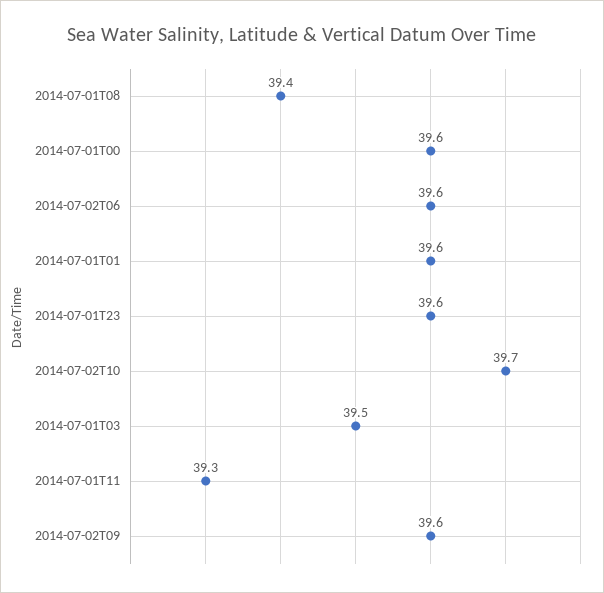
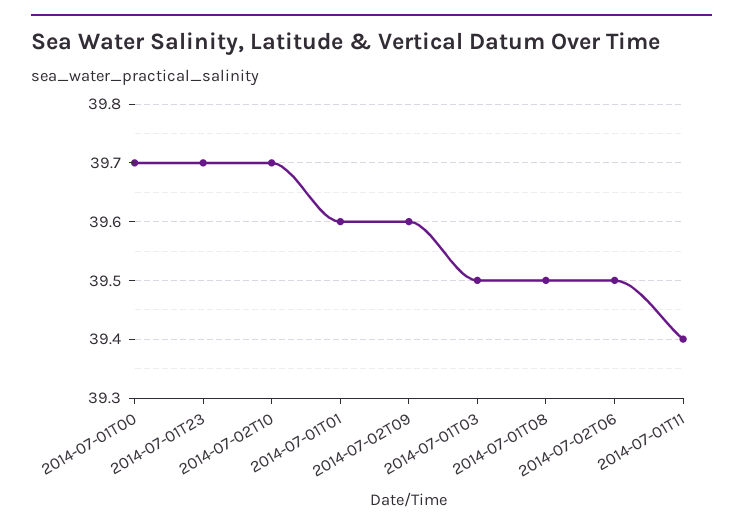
2014-07-01T08: 39.4 -> 39.5
2014-07-01T00: 39.6 -> 39.7
2014-07-02T06: 39.6 -> 39.5
2014-07-01T23: 39.6 -> 39.7
2014-07-01T11: 39.3 -> 39.4

